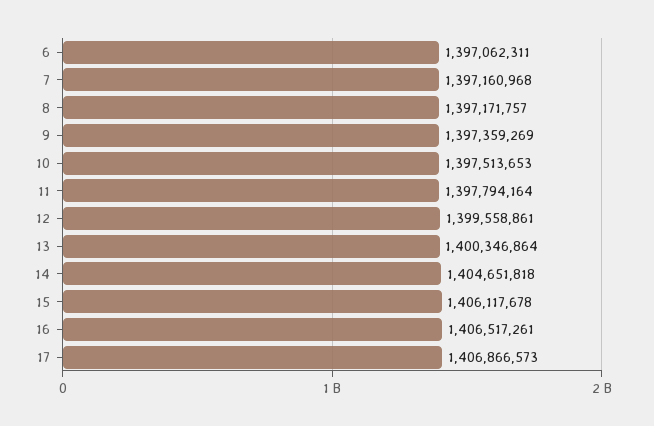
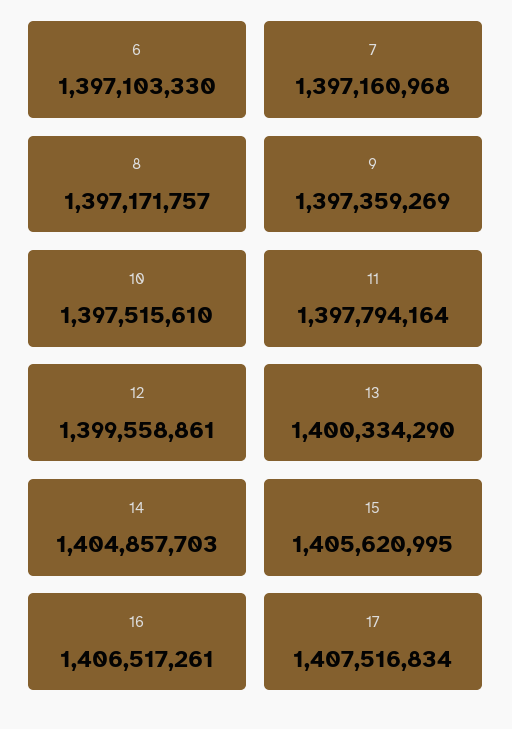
6: 1397062311 -> 1397103330
10: 1397513653 -> 1397515610
13: 1400346864 -> 1400334290
14: 1404651818 -> 1404857703
15: 1406117678 -> 1405620995
17: 1406866573 -> 1407516834

